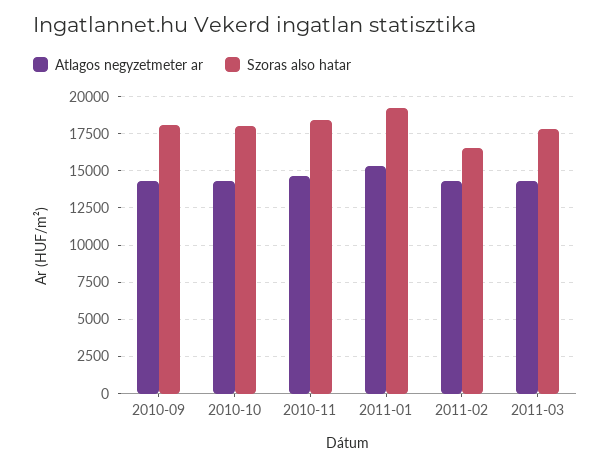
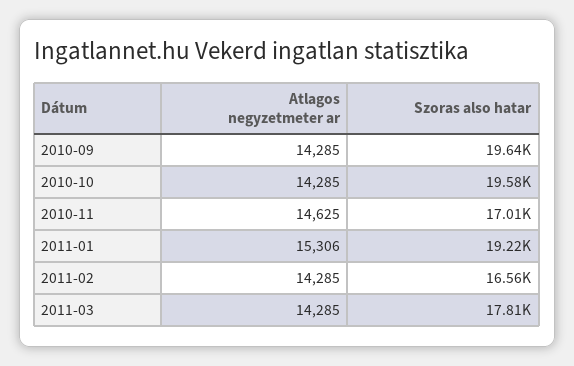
Szoras also hatar, 2010-09: 18000 -> 19640
Szoras also hatar, 2010-10: 18000 -> 19580
Szoras also hatar, 2010-11: 18500 -> 17010

